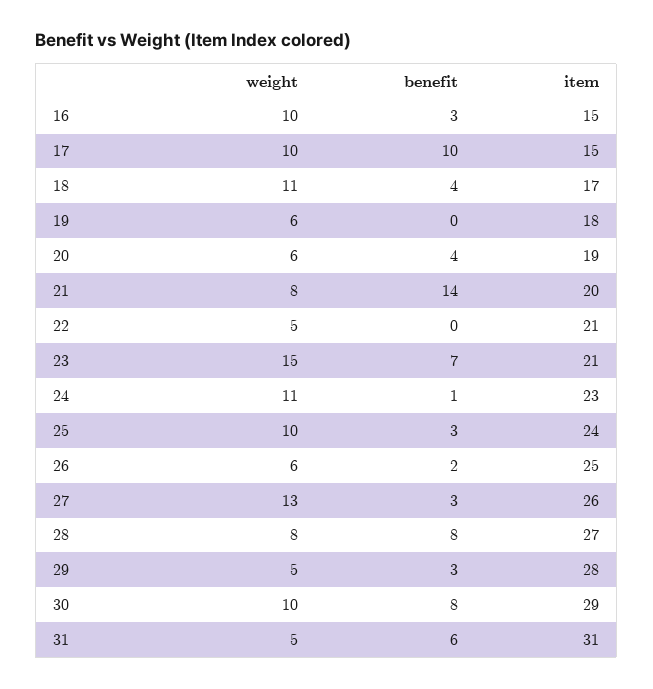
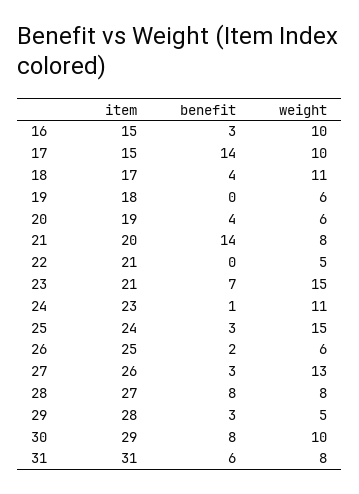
benefit, 17: 10 -> 14
weight, 25: 10 -> 15
weight, 31: 5 -> 8

